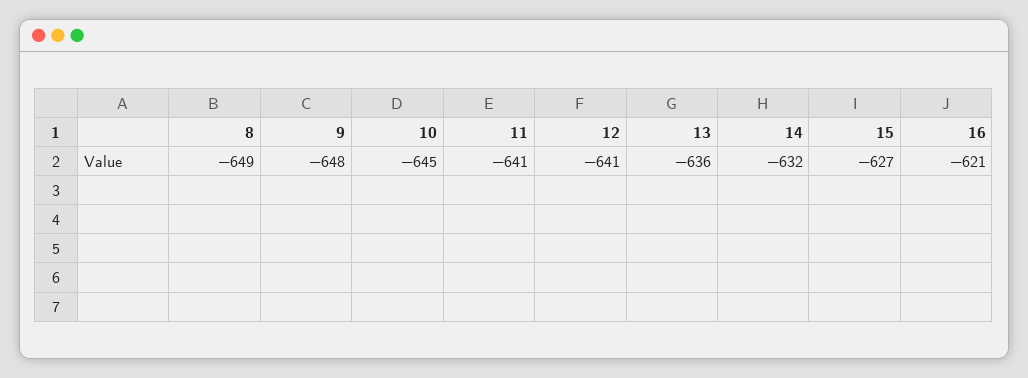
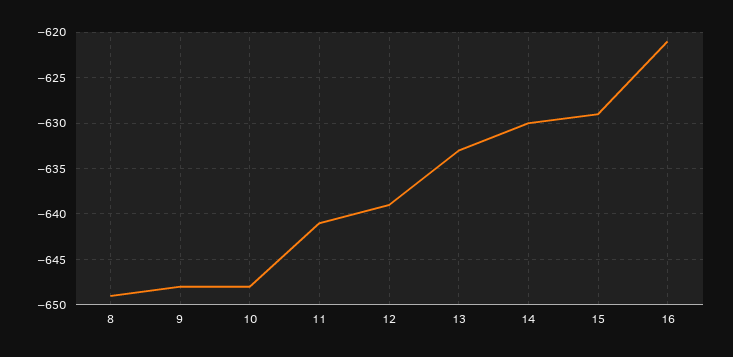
10: -645 -> -648
12: -641 -> -639
13: -636 -> -633
14: -632 -> -630
15: -627 -> -629

